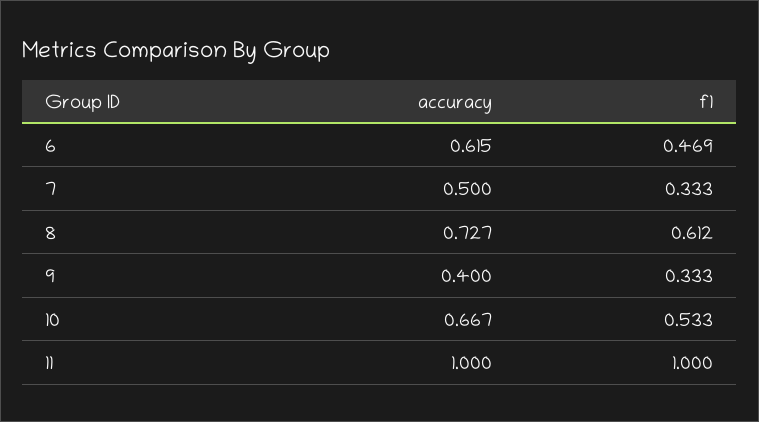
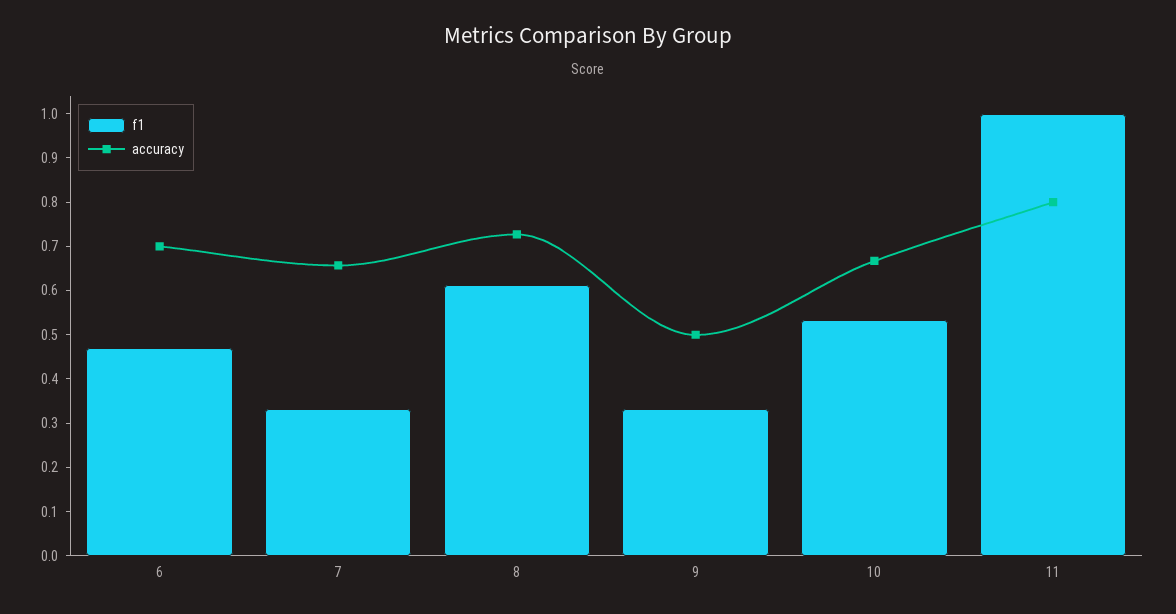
accuracy, 6: 0.615 -> 0.7
accuracy, 7: 0.5 -> 0.66
accuracy, 9: 0.4 -> 0.5
accuracy, 11: 1 -> 0.8

